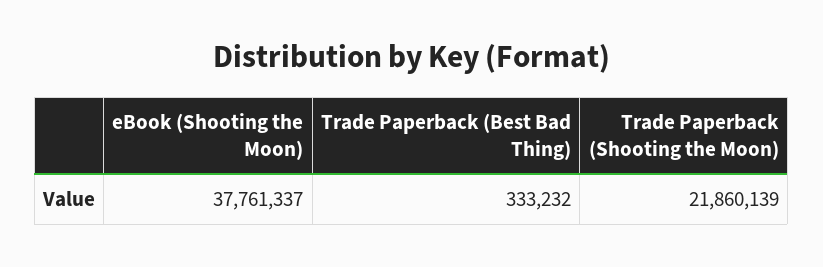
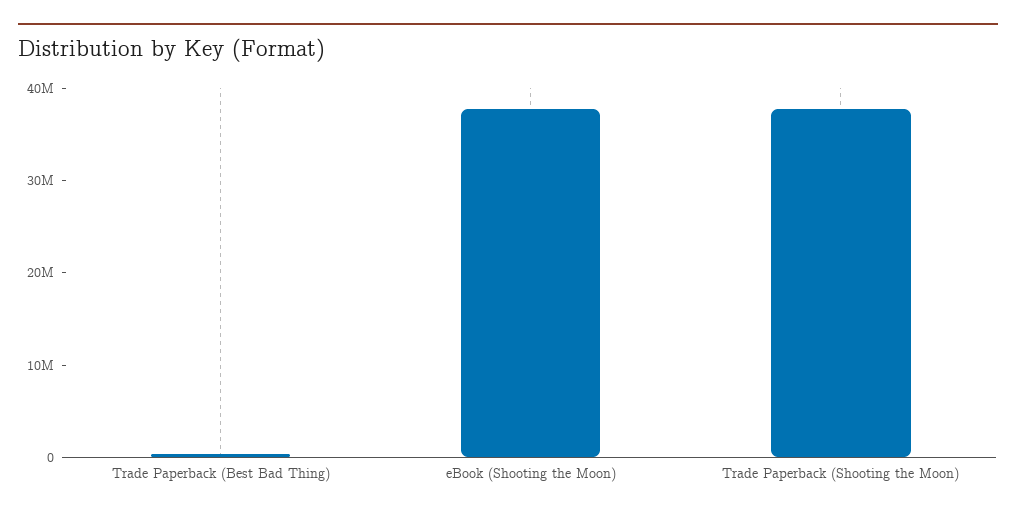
Trade Paperback (Shooting the Moon): 21860139 -> 38000000

